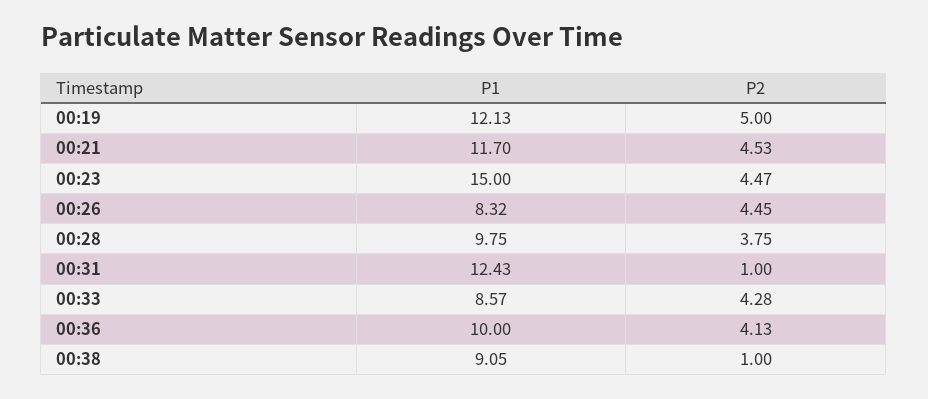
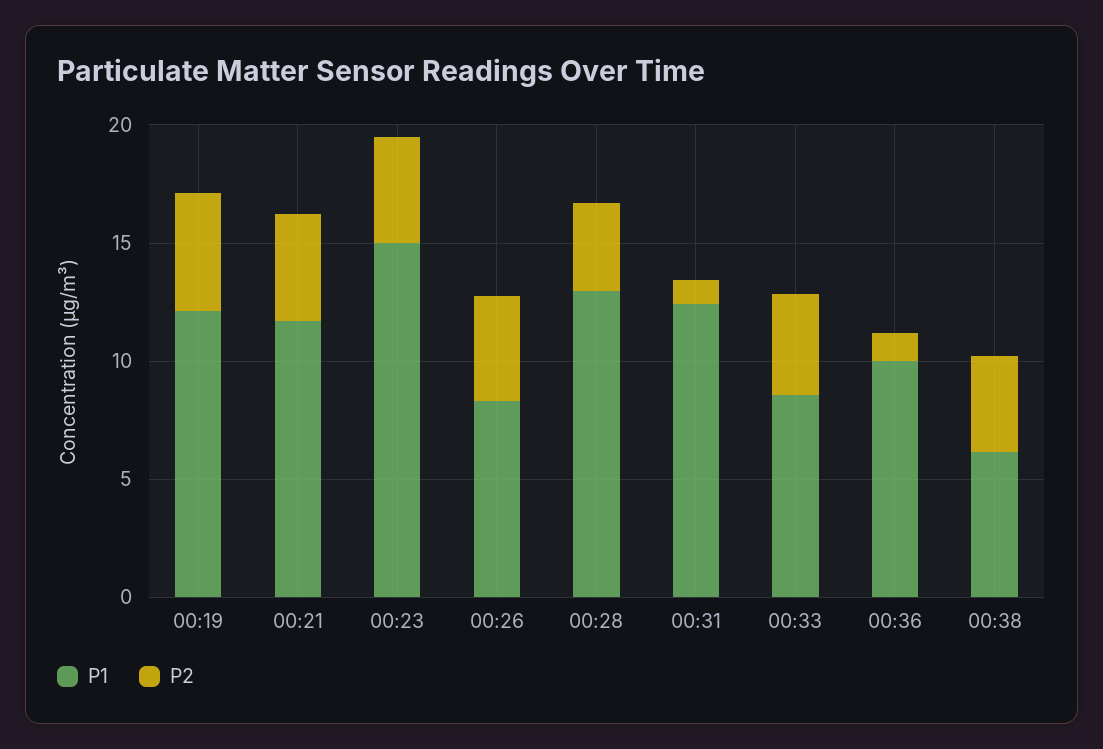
P1, 00:28: 9.75 -> 13
P2, 00:36: 4.13 -> 1
P1, 00:38: 9.05 -> 6
P2, 00:38: 1 -> 4

